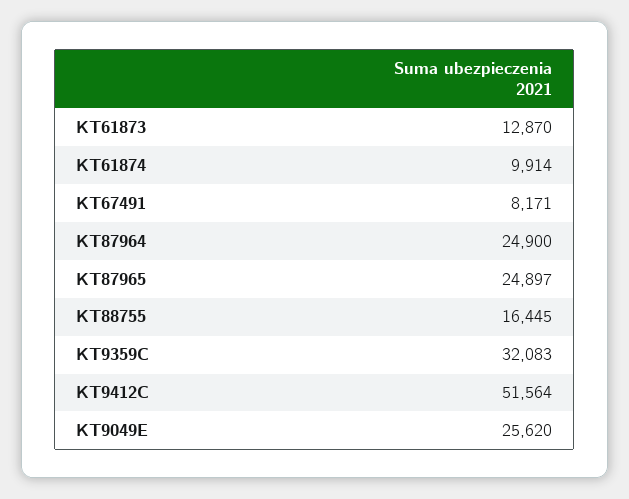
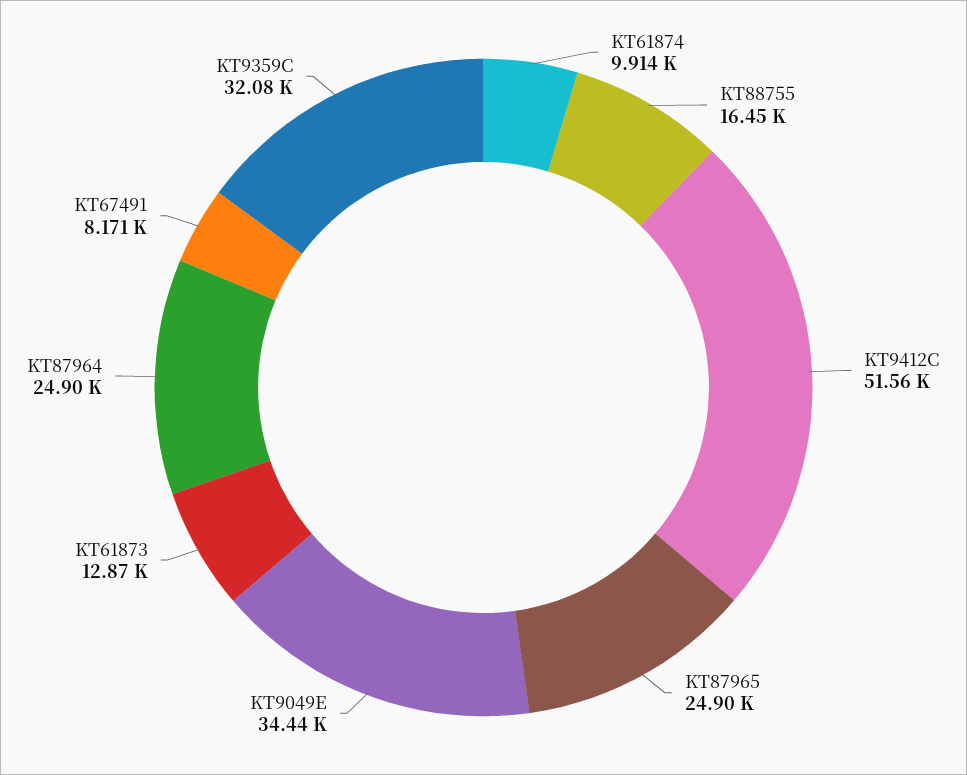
KT9049E: 25620 -> 34440

